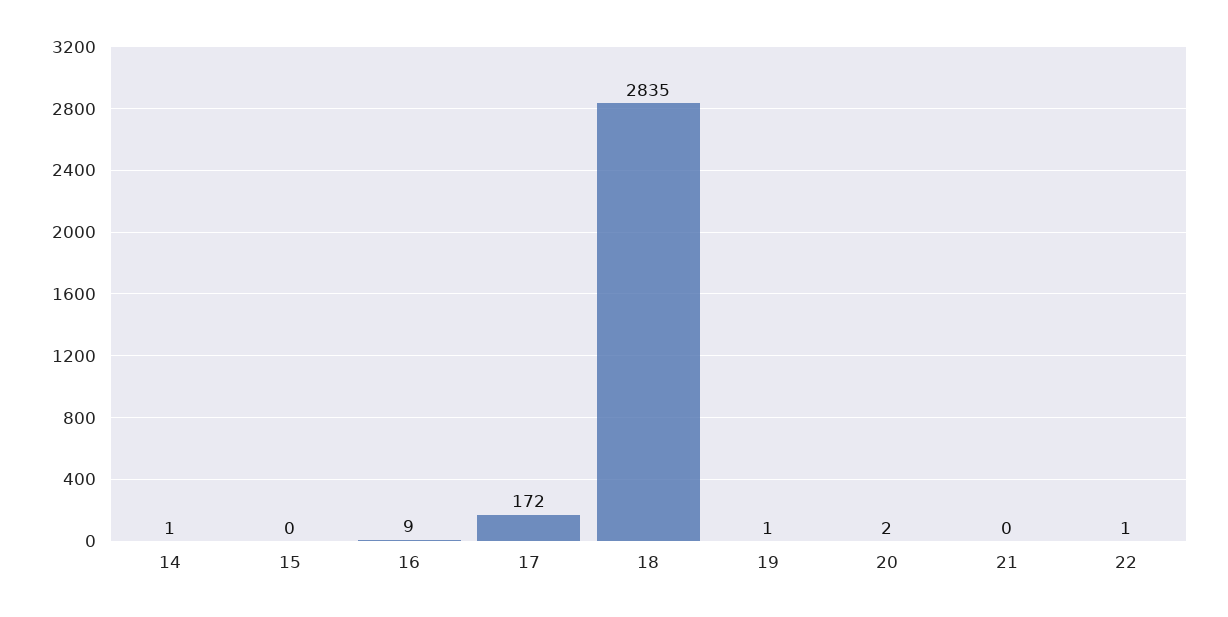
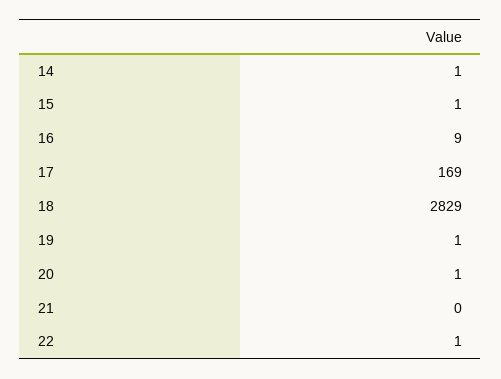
15: 0 -> 1
17: 172 -> 169
18: 2835 -> 2829
20: 2 -> 1

